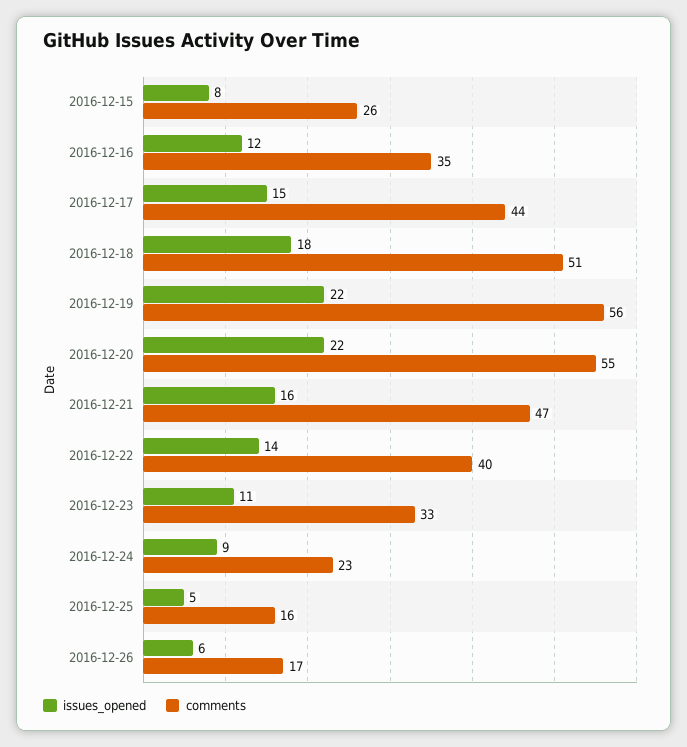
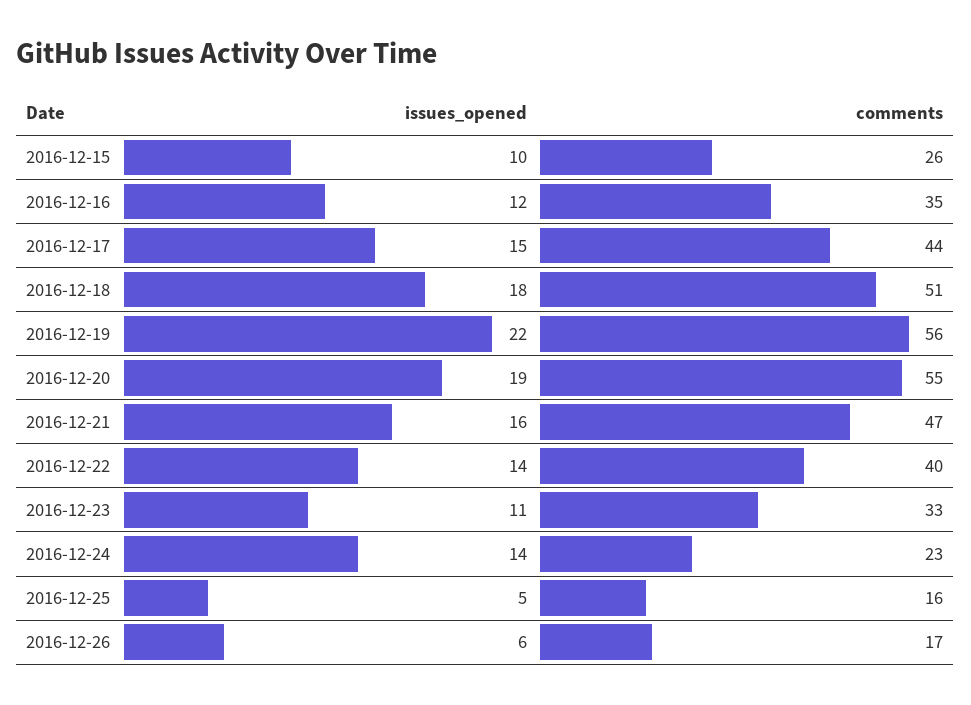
issues_opened, 2016-12-15: 8 -> 10
issues_opened, 2016-12-20: 22 -> 19
issues_opened, 2016-12-24: 9 -> 14

